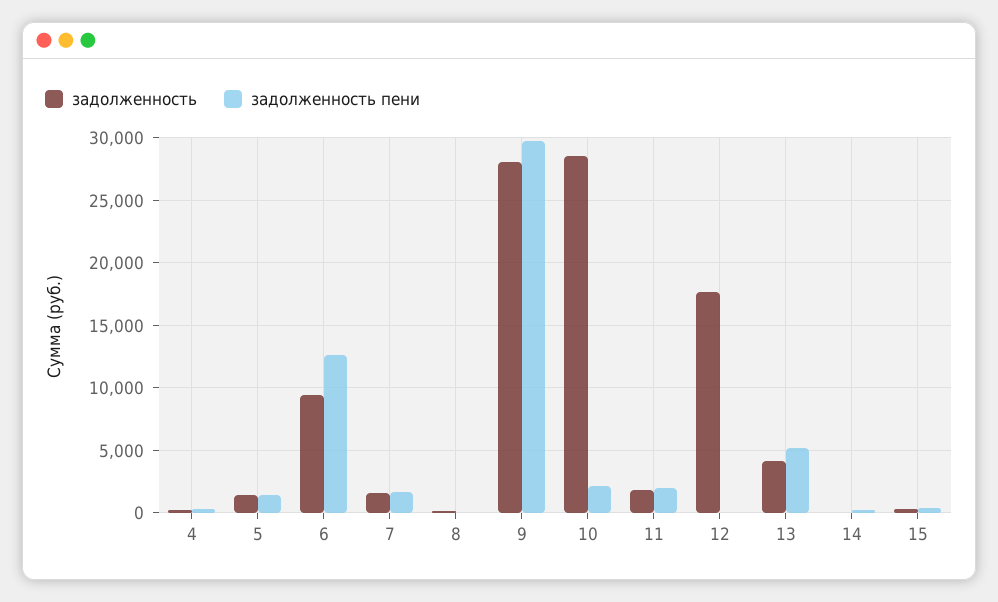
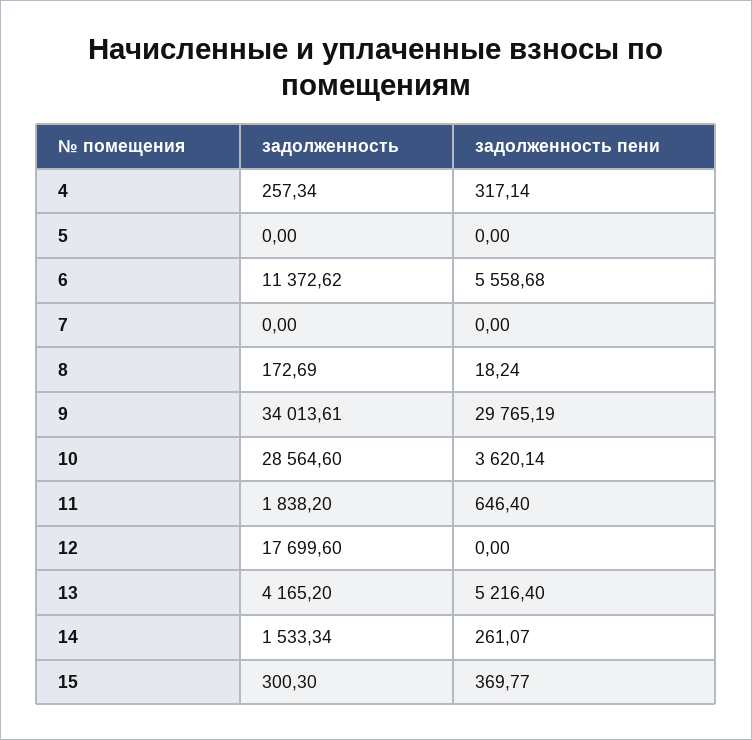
задолженность, 5: 1500 -> 0
задолженность пени, 5: 1500 -> 0
задолженность, 6: 9500 -> 11372.62
задолженность пени, 6: 12500 -> 5558.68
задолженность, 7: 1500 -> 0
задолженность пени, 7: 1500 -> 0
задолженность, 9: 28000 -> 34013.61
задолженность пени, 10: 2000 -> 3620.14
задолженность пени, 11: 2000 -> 646.4
задолженность, 14: 0 -> 1533.34

